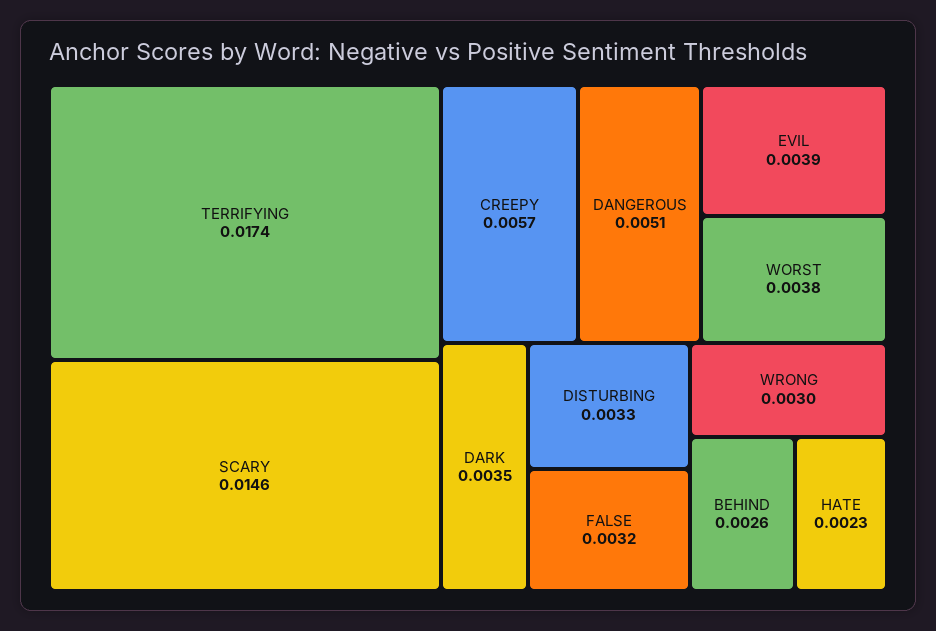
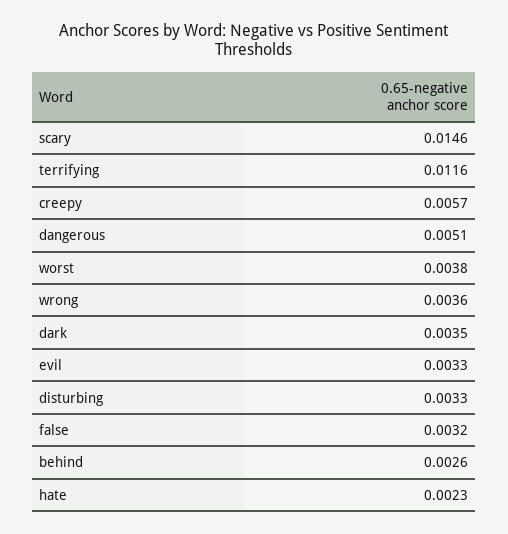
TERRIFYING: 0.0174 -> 0.0116
EVIL: 0.0039 -> 0.0033
WRONG: 0.003 -> 0.0036

